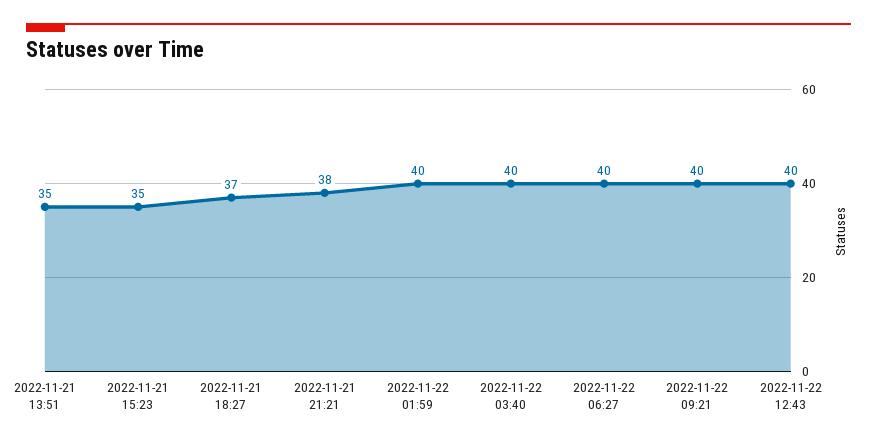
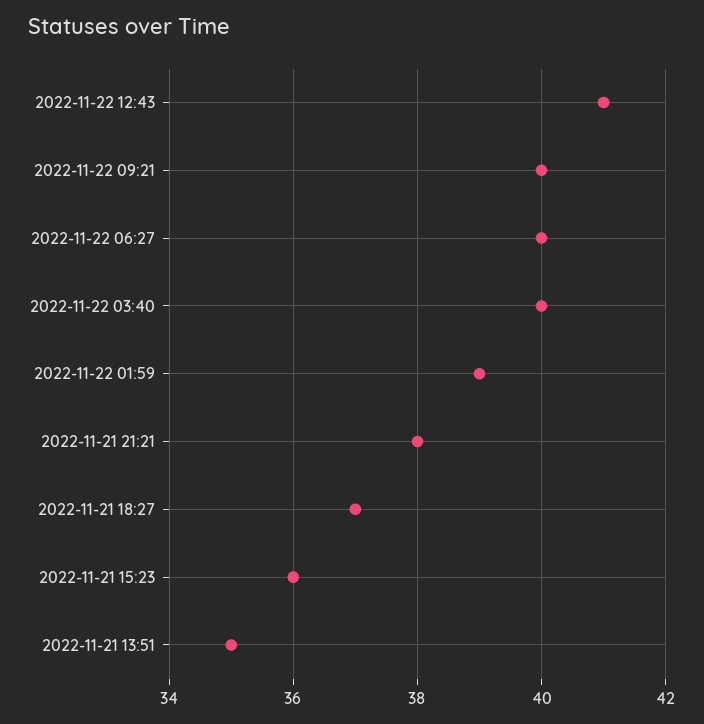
2022-11-21 15:23: 35 -> 36
2022-11-22 01:59: 40 -> 39
2022-11-22 12:43: 40 -> 41

